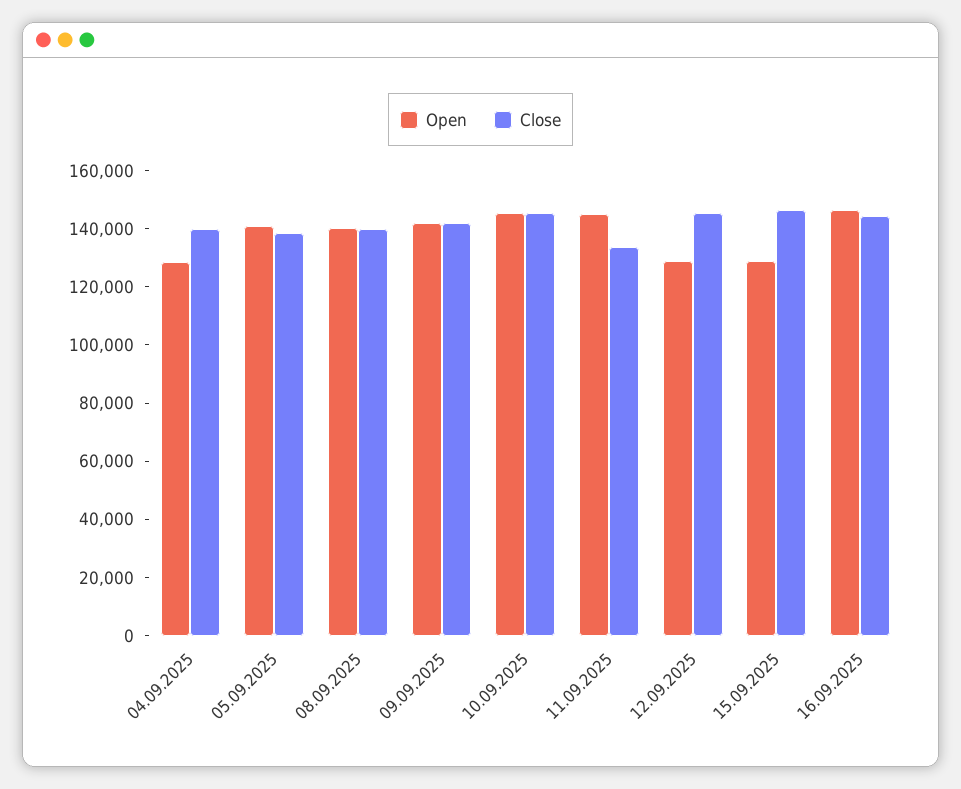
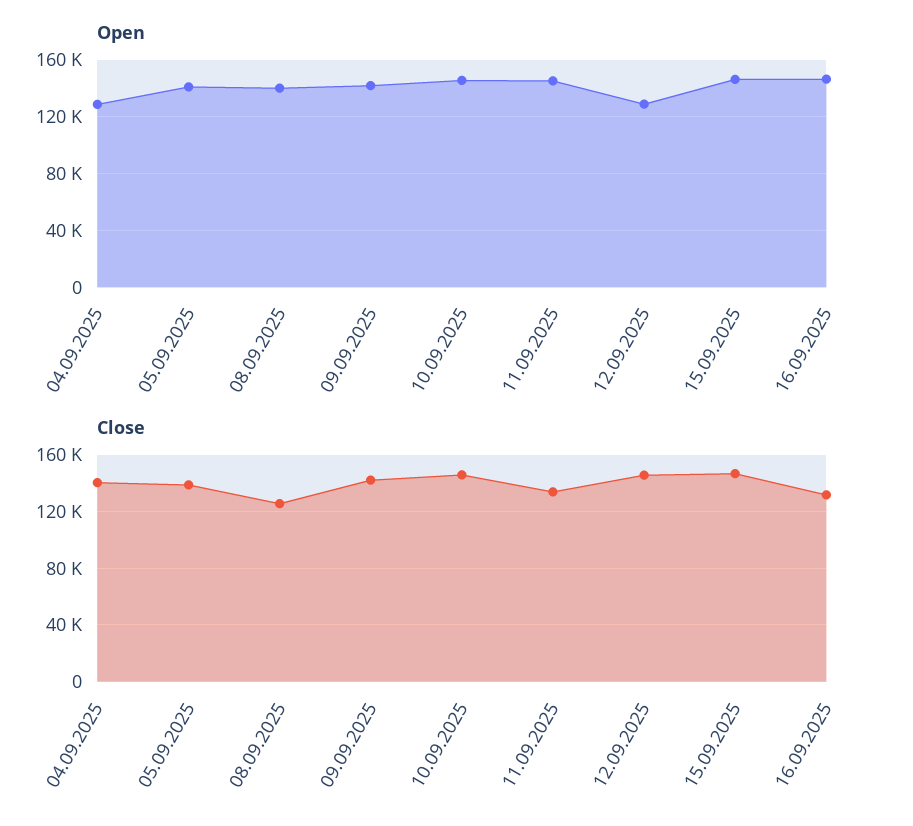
Close, 08.09.2025: 140000 -> 125000
Open, 15.09.2025: 130000 -> 145000
Close, 16.09.2025: 145000 -> 130000

